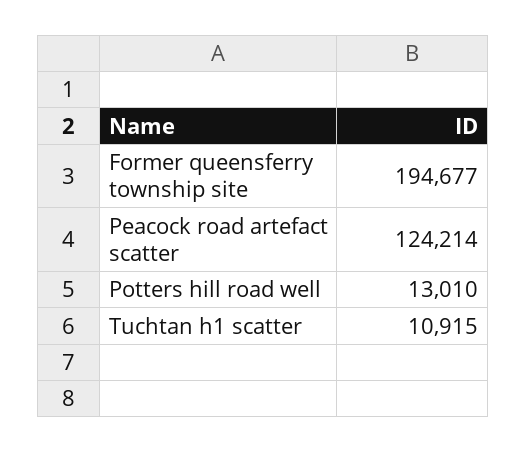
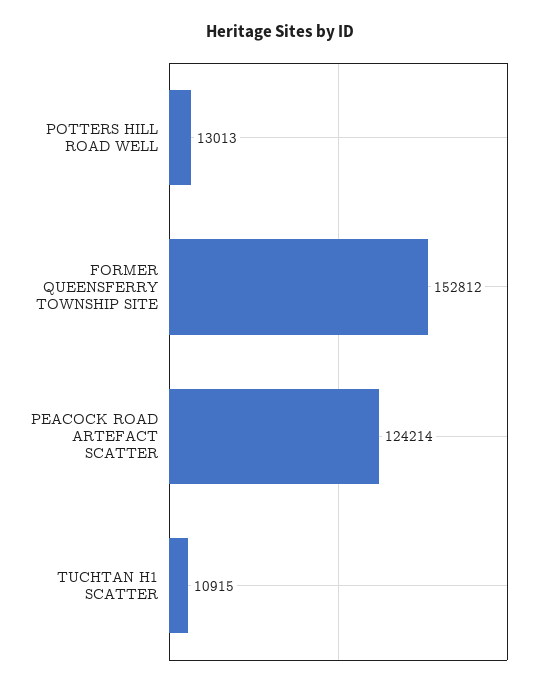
Former queensferry township site: 194677 -> 152812
Potters hill road well: 13010 -> 13013

